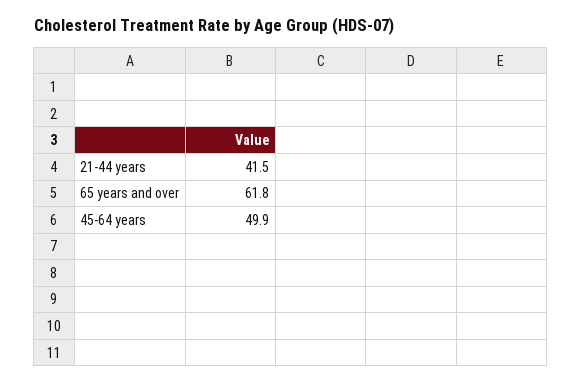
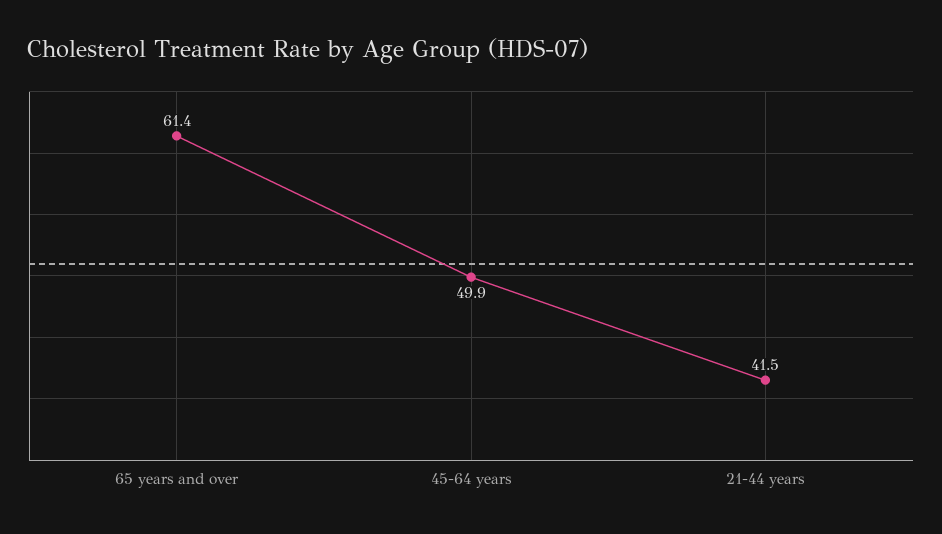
65 years and over: 61.8 -> 61.4

